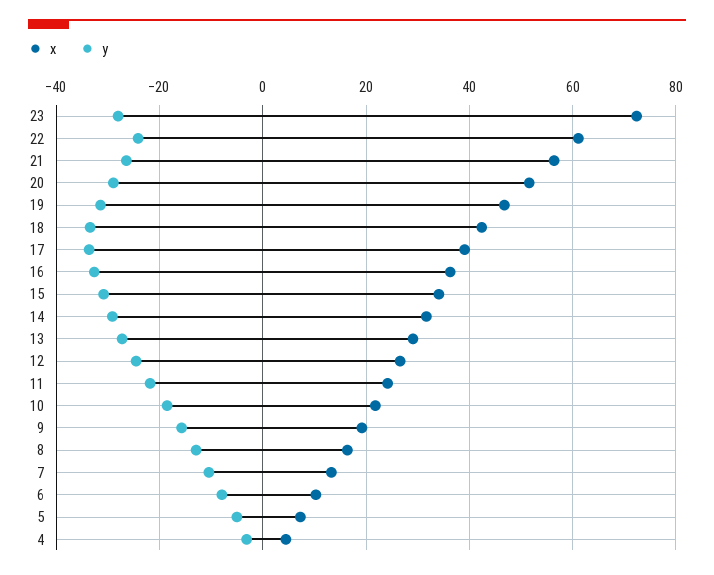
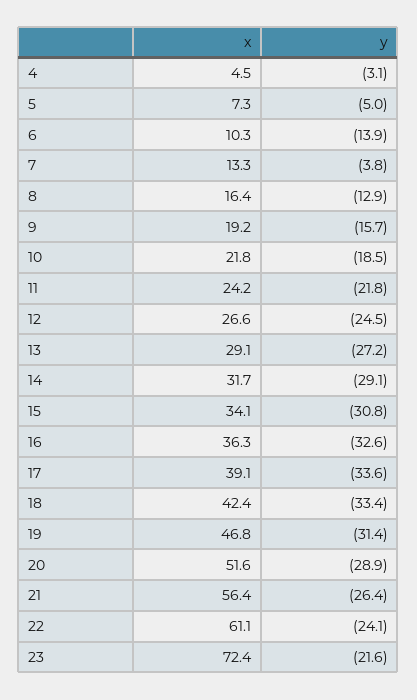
y, 23: -28 -> -21.6
y, 7: -10 -> -3.8
y, 6: -8 -> -13.9

